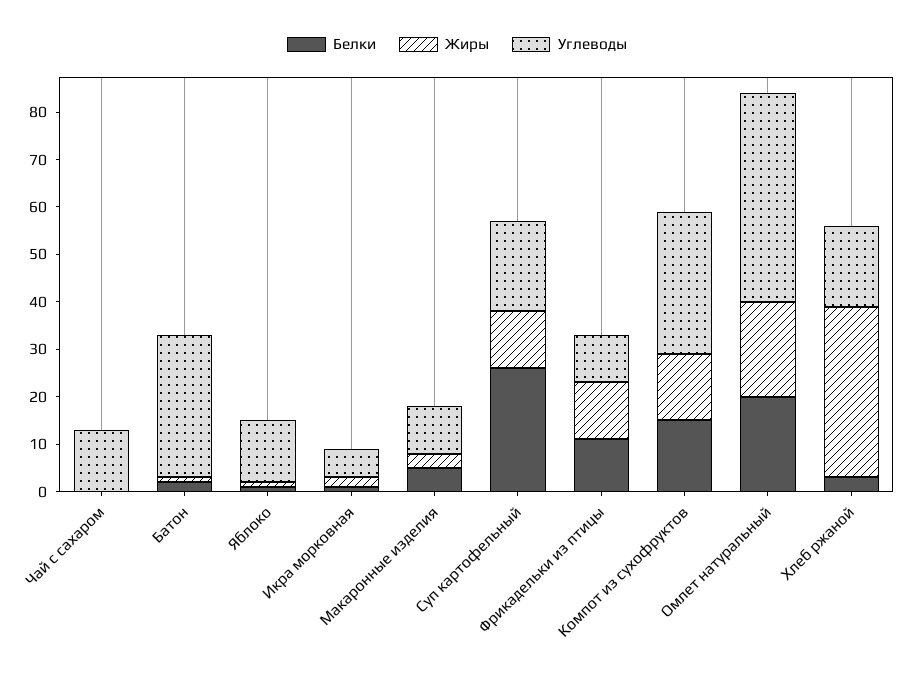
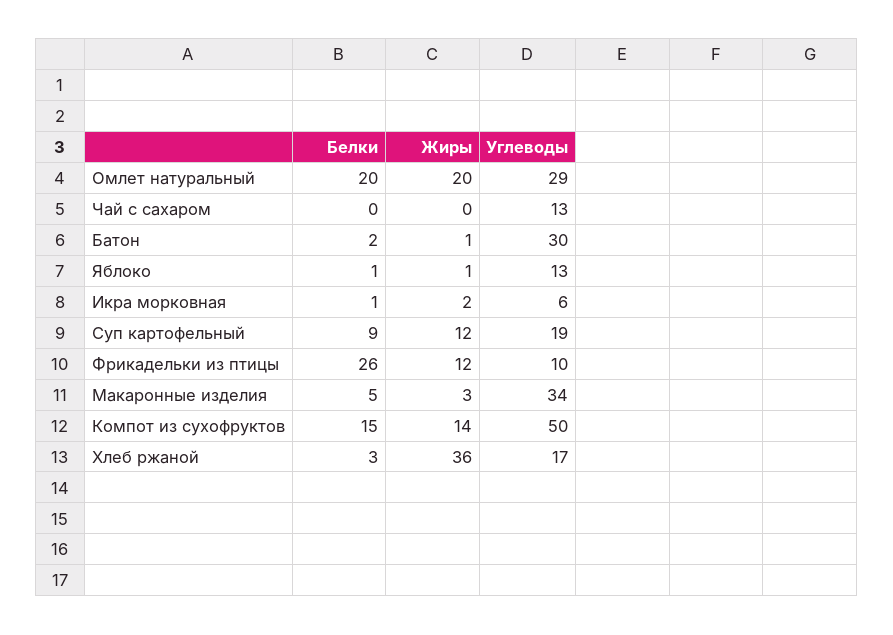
Углеводы, Макаронные изделия: 10 -> 34
Белки, Суп картофельный: 25 -> 9
Белки, Фрикадельки из птицы: 10 -> 26
Углеводы, Компот из сухофруктов: 30 -> 50
Углеводы, Омлет натуральный: 45 -> 29

